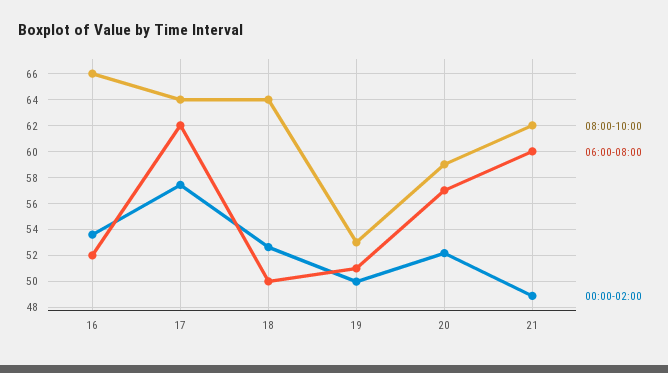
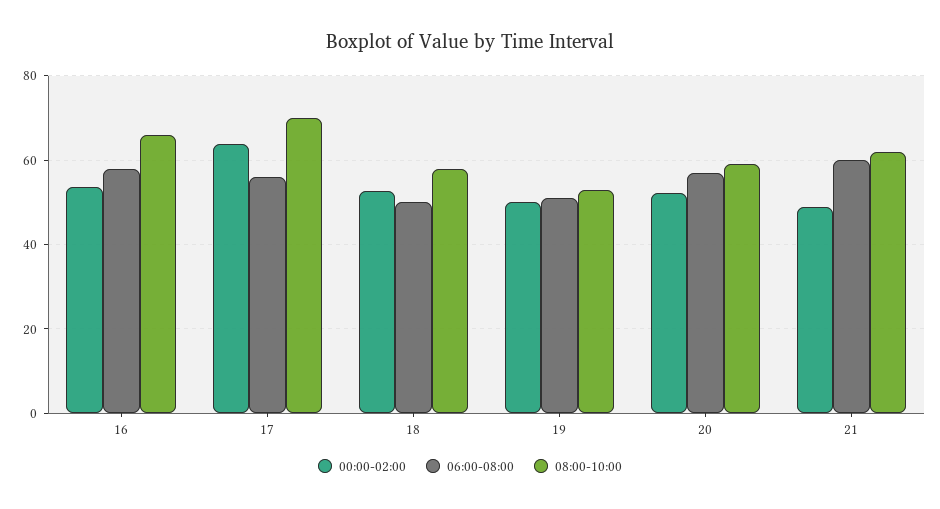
06:00-08:00, 16: 52 -> 58
08:00-10:00, 17: 64 -> 70
06:00-08:00, 17: 62 -> 56
00:00-02:00, 17: 57.5 -> 64
08:00-10:00, 18: 64 -> 58

